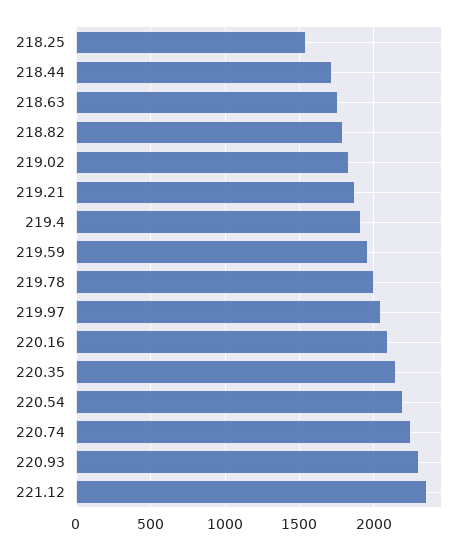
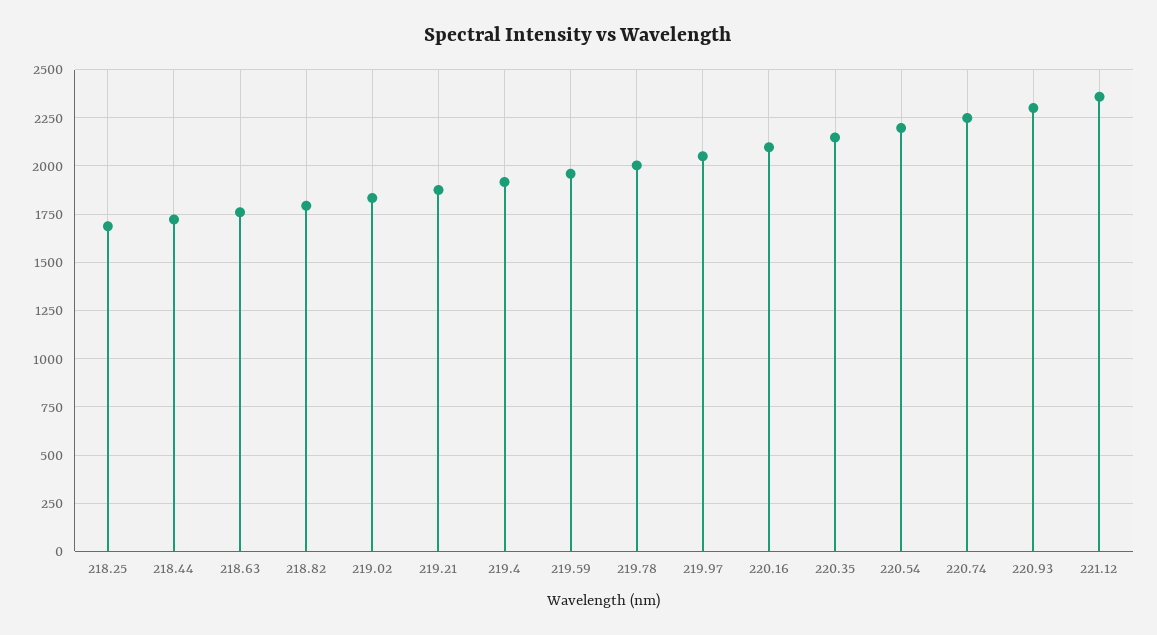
218.25: 1550 -> 1700

